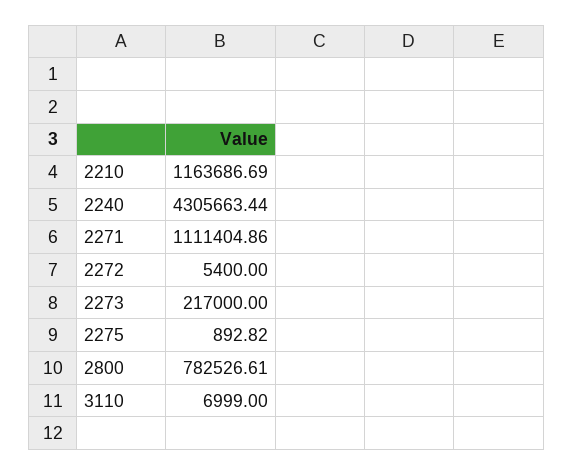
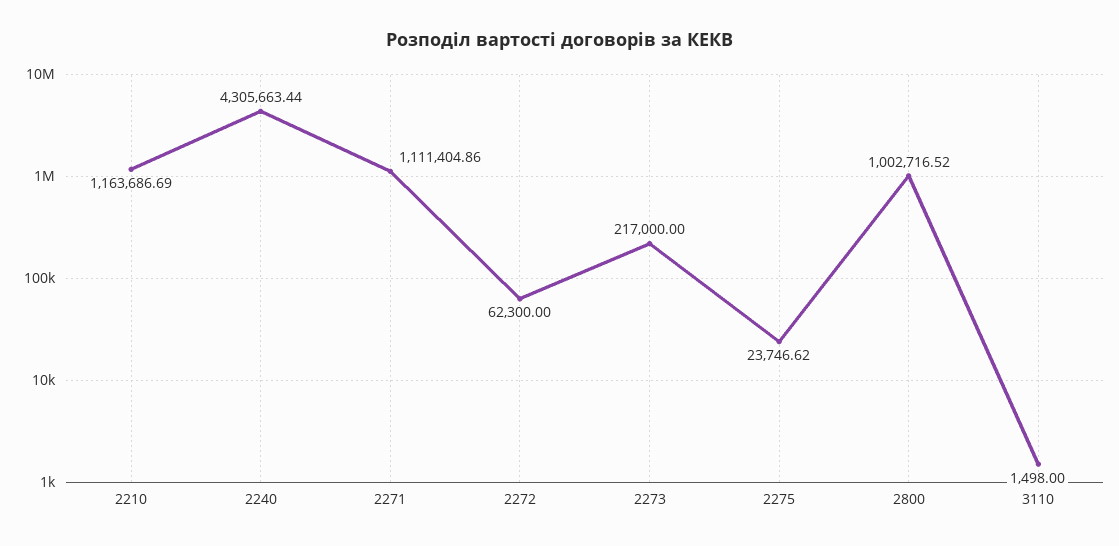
2272: 5400 -> 62300
2275: 892.82 -> 23746.62
2800: 782526.61 -> 1002716.52
3110: 6999 -> 1498

